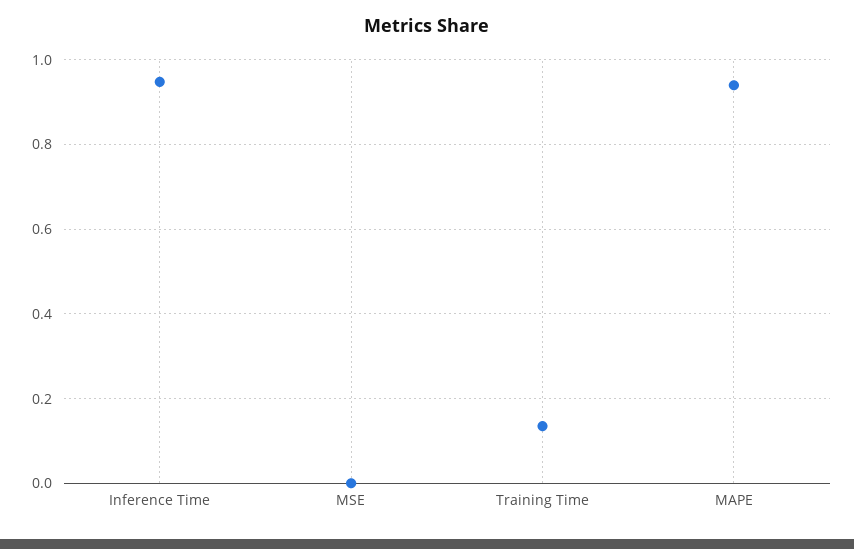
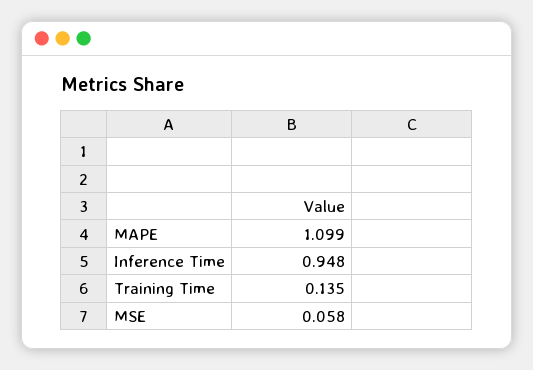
MSE: 0 -> 0.058
MAPE: 0.94 -> 1.099

